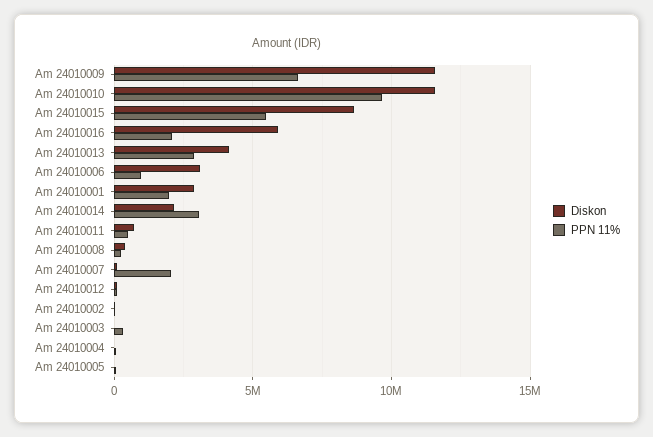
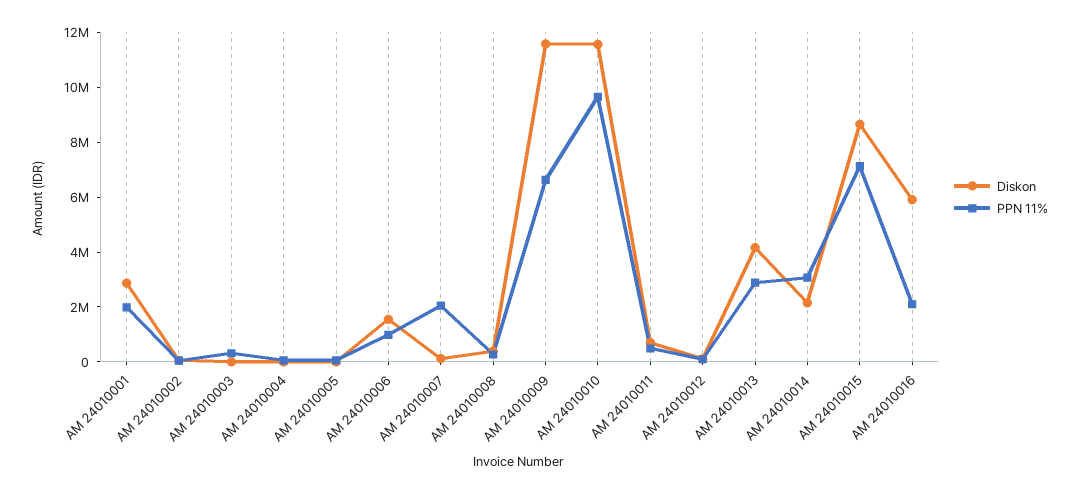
PPN 11%, Am 24010015: 5500000 -> 7000000
Diskon, Am 24010006: 3000000 -> 1500000

